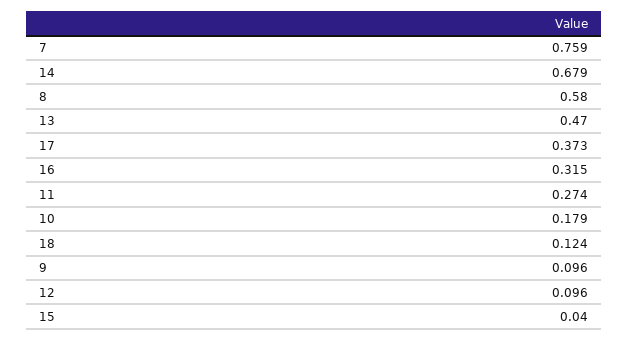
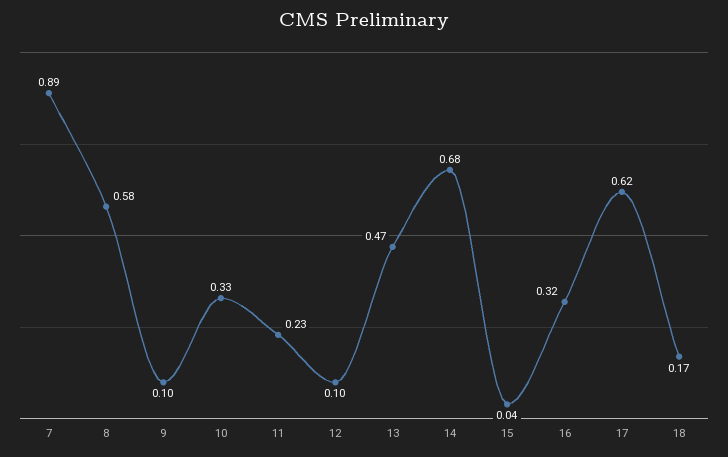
7: 0.759 -> 0.89
17: 0.373 -> 0.62
11: 0.274 -> 0.23
10: 0.179 -> 0.33
18: 0.124 -> 0.17

